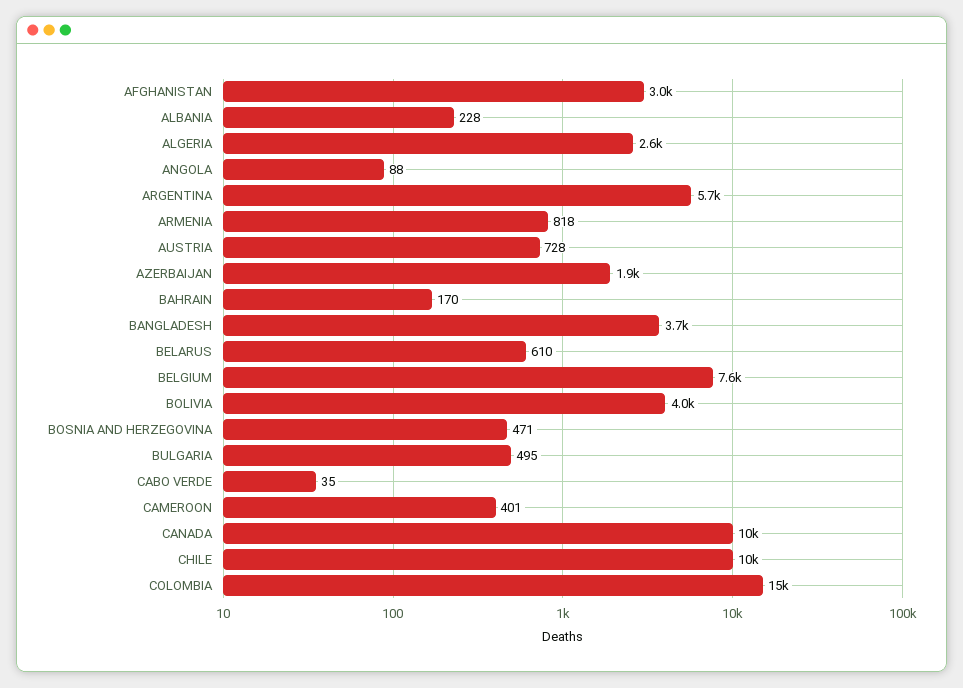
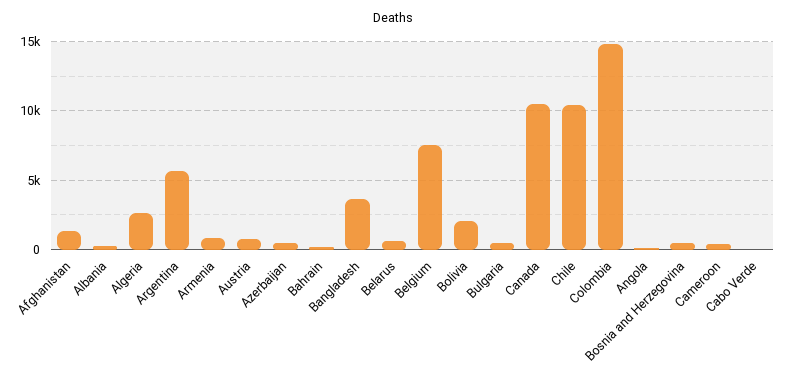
AFGHANISTAN: 3000 -> 1500
AZERBAIJAN: 1900 -> 500
BOLIVIA: 4000 -> 2000

